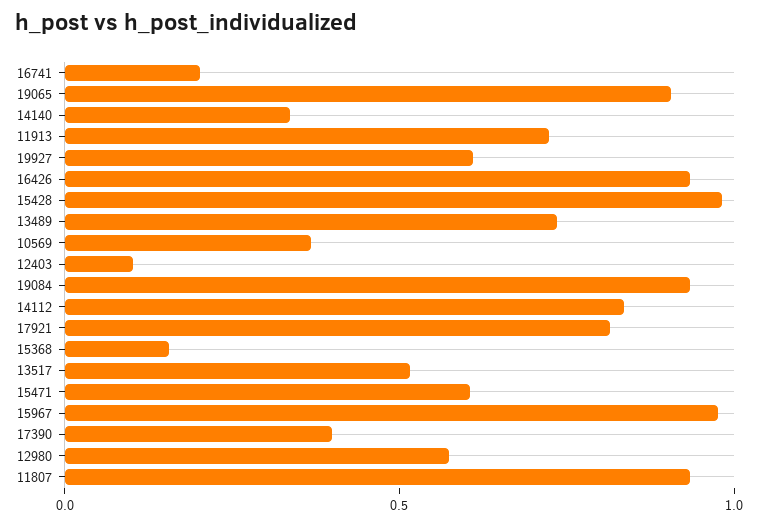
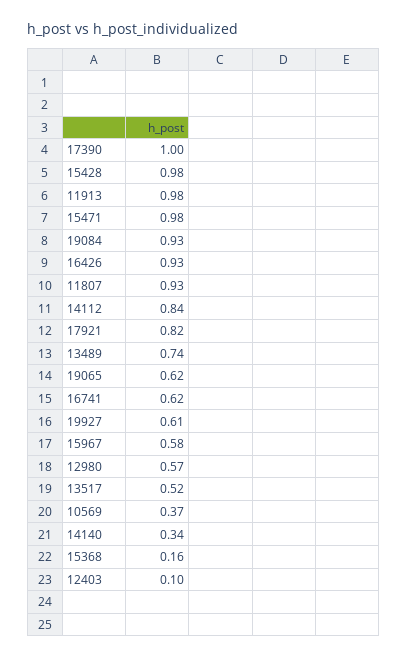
16741: 0.2 -> 0.62
19065: 0.9 -> 0.62
11913: 0.7 -> 0.98
15471: 0.6 -> 0.98
15967: 1 -> 0.58
17390: 0.4 -> 1

